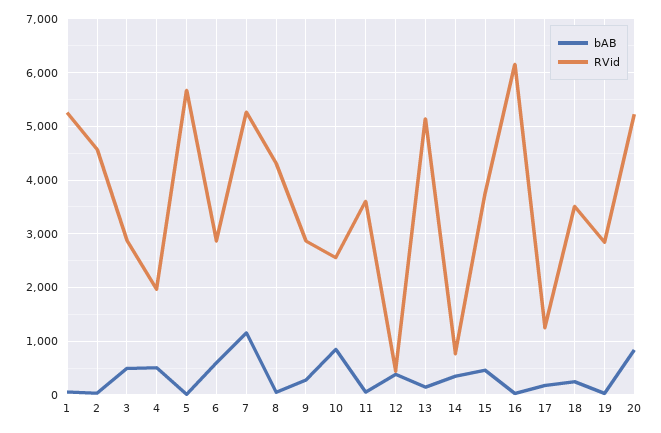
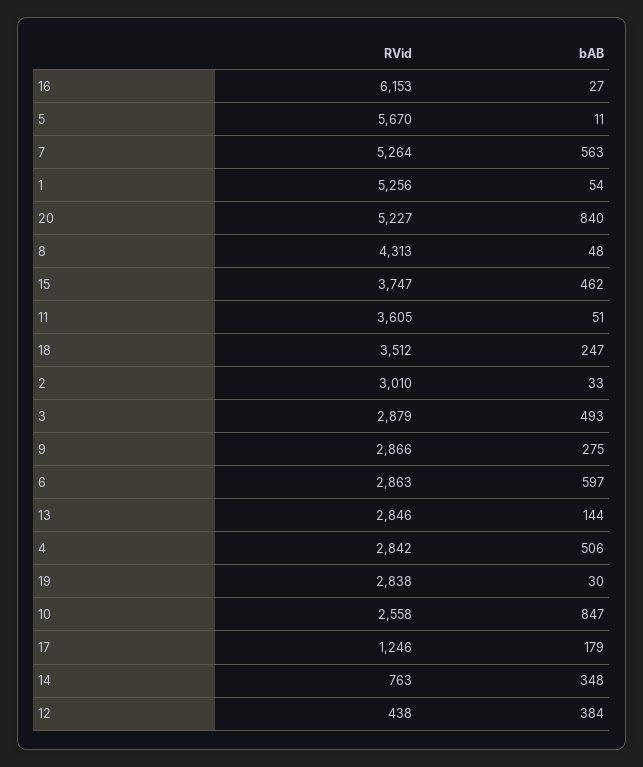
RVid, 2: 4600 -> 3010
RVid, 4: 2000 -> 2842
bAB, 7: 1200 -> 563
RVid, 13: 5200 -> 2846

